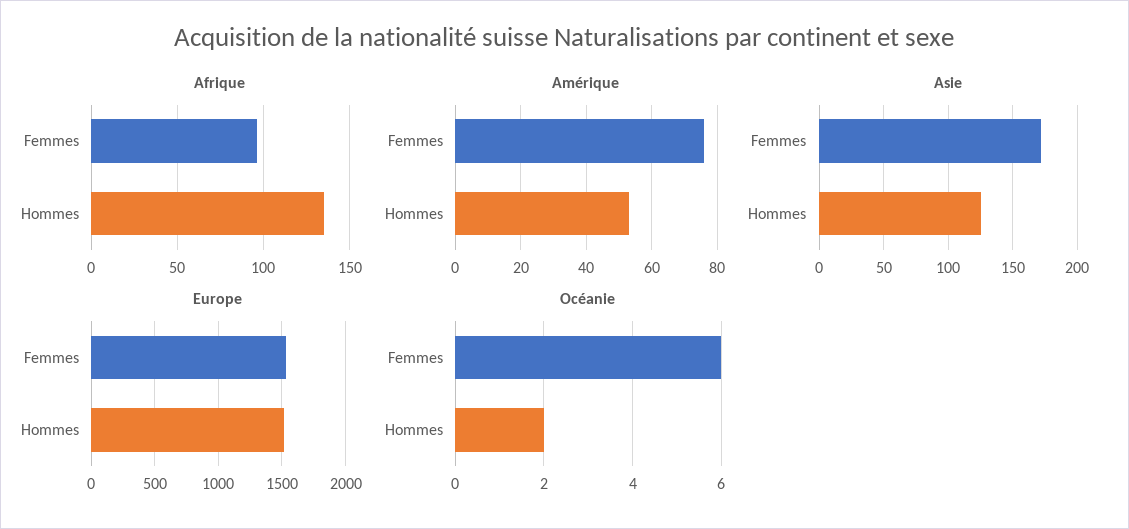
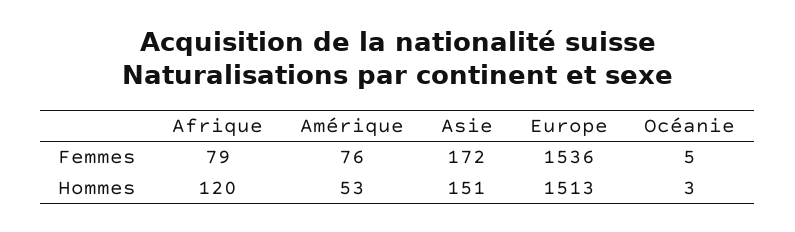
Afrique, Femmes: 95 -> 79
Afrique, Hommes: 135 -> 120
Asie, Hommes: 125 -> 151
Océanie, Femmes: 6 -> 5
Océanie, Hommes: 2 -> 3

